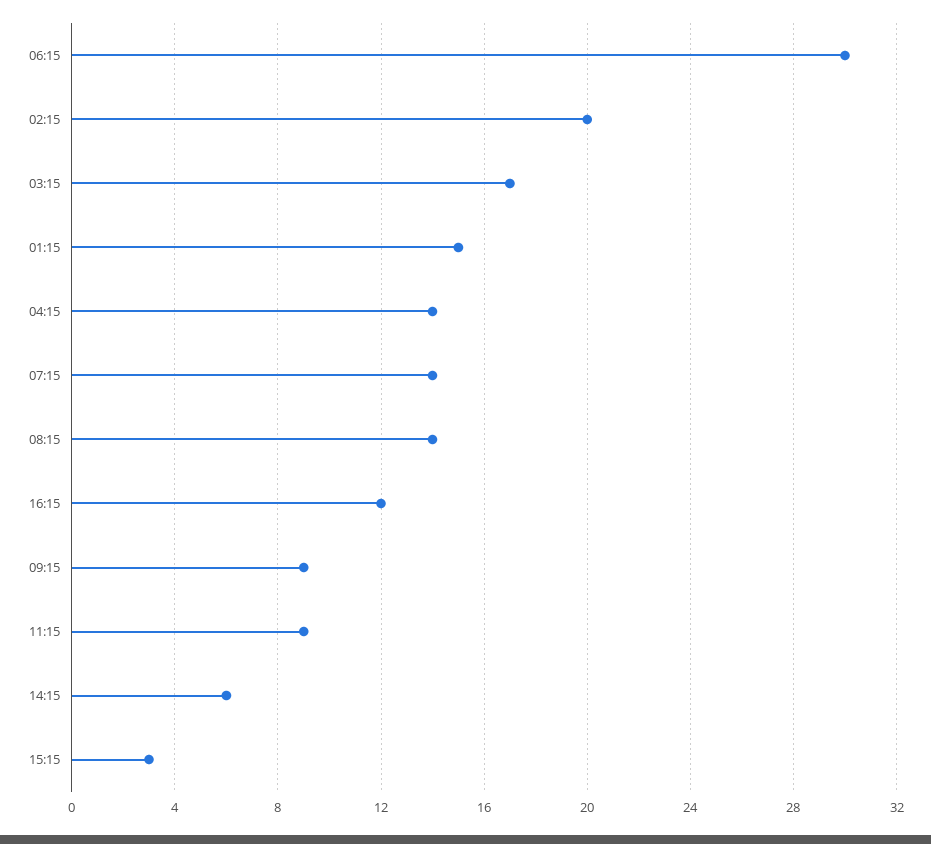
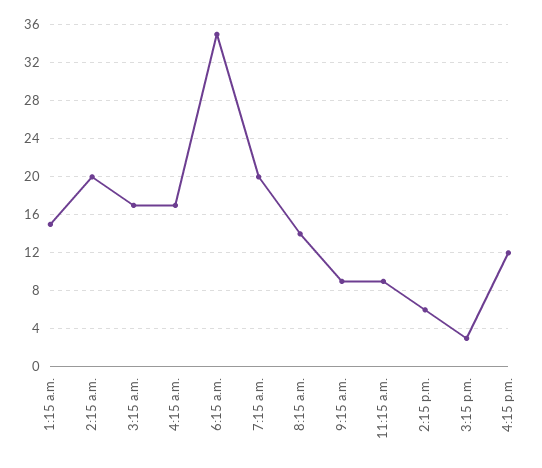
06:15: 30 -> 35
04:15: 14 -> 17
07:15: 14 -> 20

